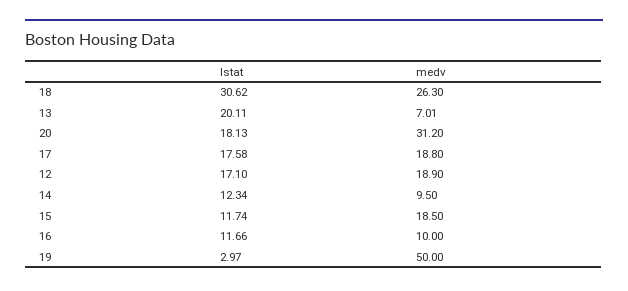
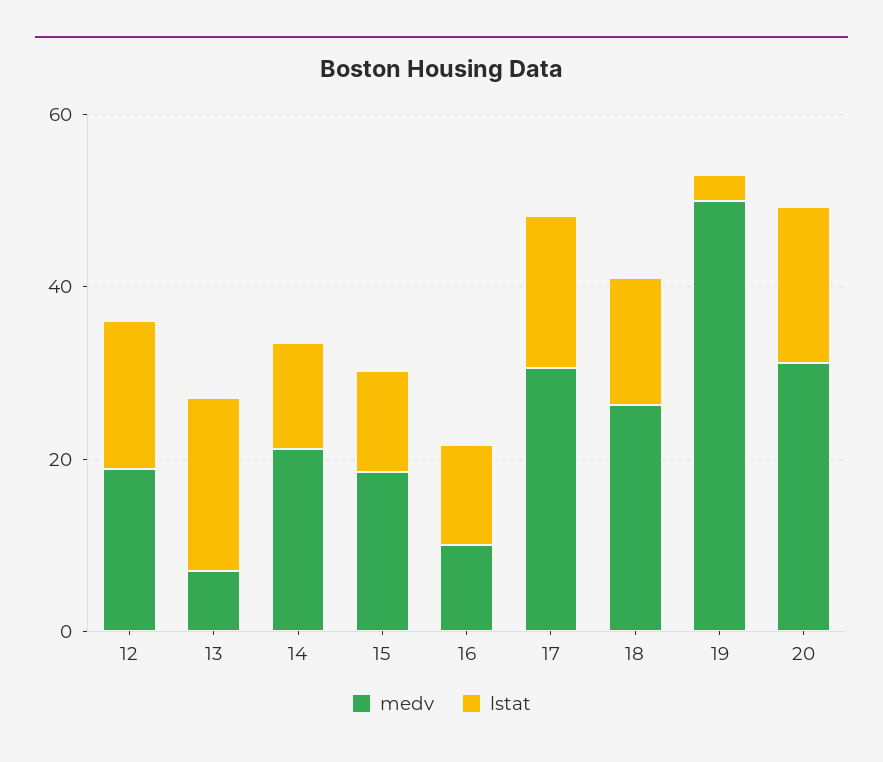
lstat, 18: 30.62 -> 15
medv, 17: 18.8 -> 30
medv, 14: 9.5 -> 20

